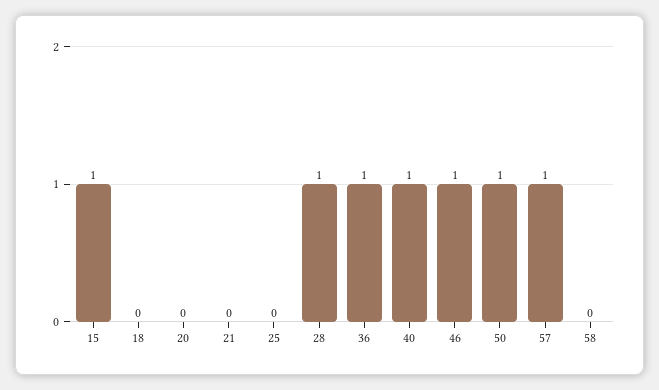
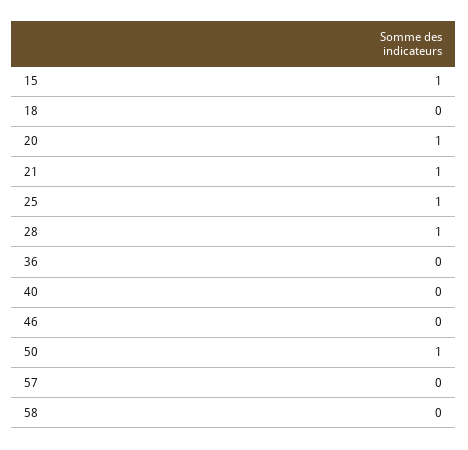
20: 0 -> 1
21: 0 -> 1
25: 0 -> 1
36: 1 -> 0
40: 1 -> 0
46: 1 -> 0
57: 1 -> 0

